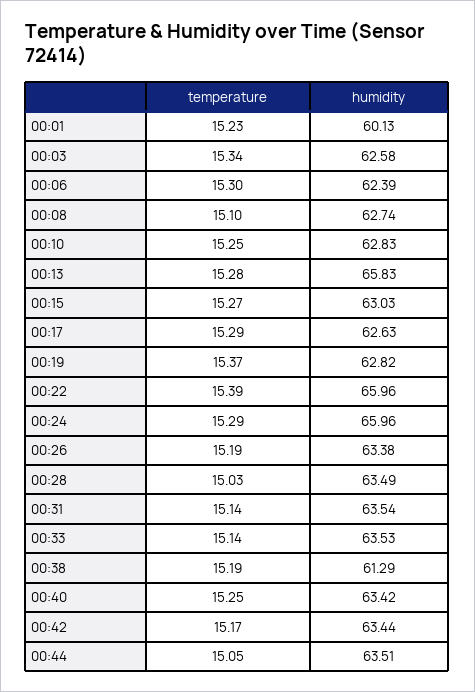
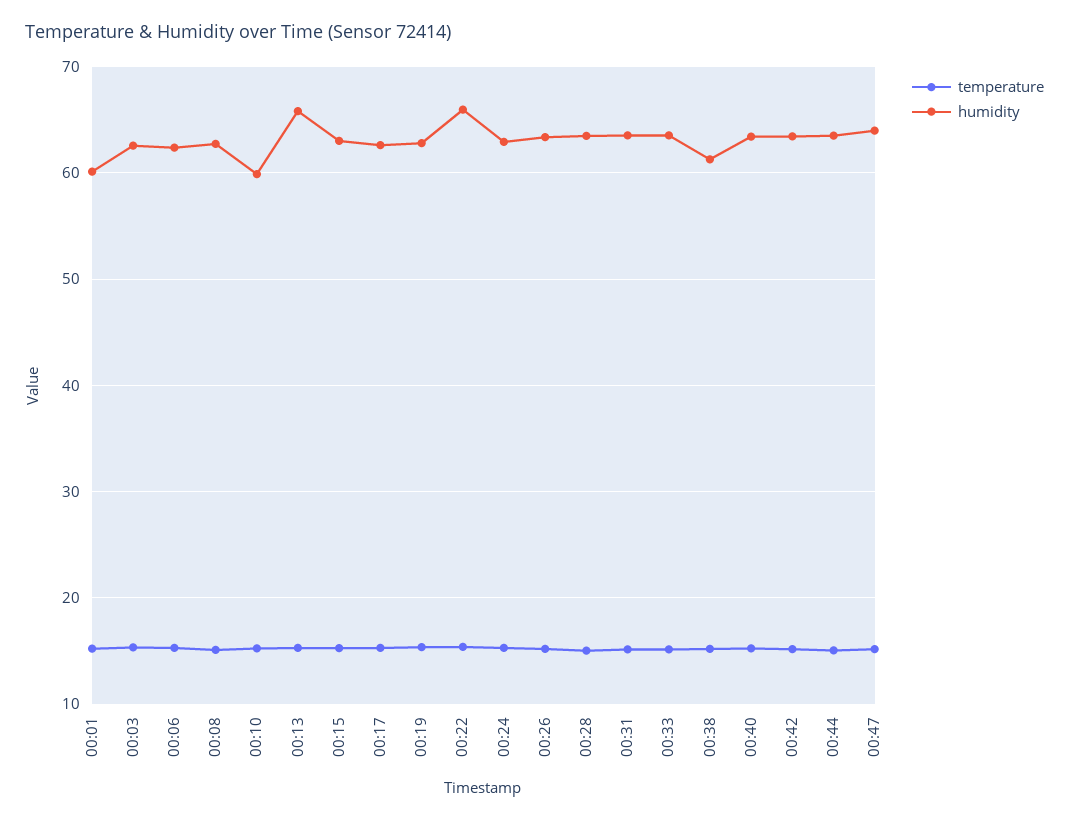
humidity, 00:10: 62.83 -> 60
humidity, 00:24: 65.96 -> 63
temperature, 00:47: none -> 15
humidity, 00:47: none -> 64

